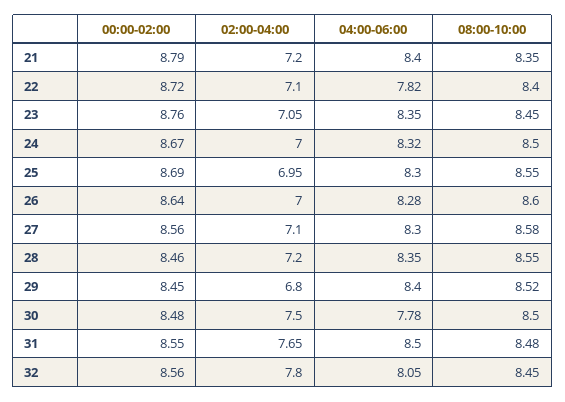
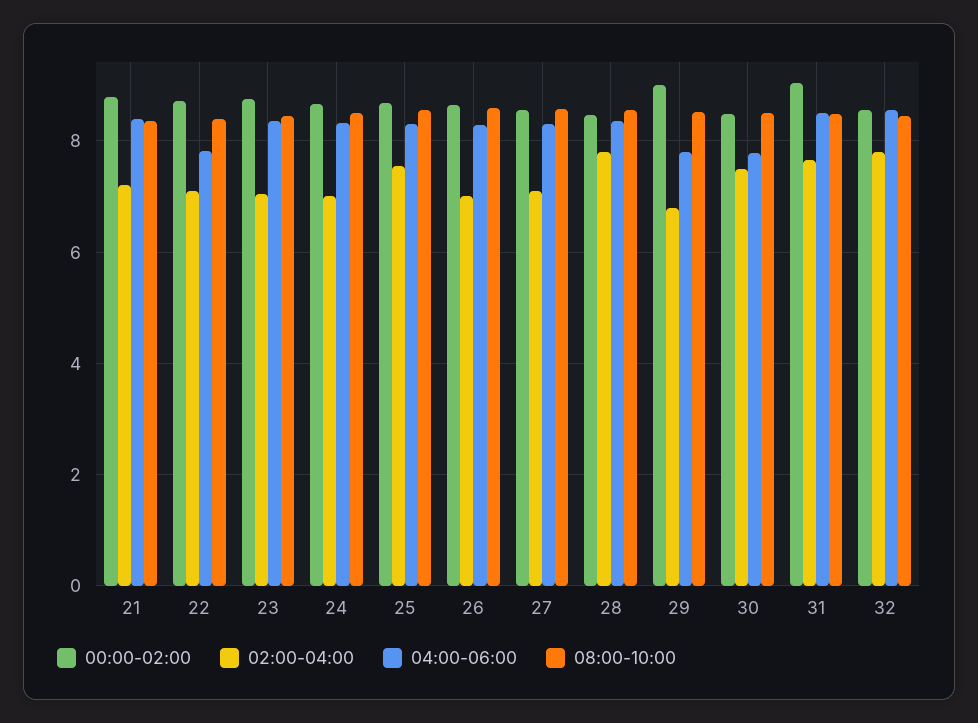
02:00-04:00, 25: 6.95 -> 7.6
02:00-04:00, 28: 7.2 -> 7.8
00:00-02:00, 29: 8.45 -> 9
04:00-06:00, 29: 8.4 -> 7.8
00:00-02:00, 31: 8.55 -> 9
04:00-06:00, 32: 8.05 -> 8.6

